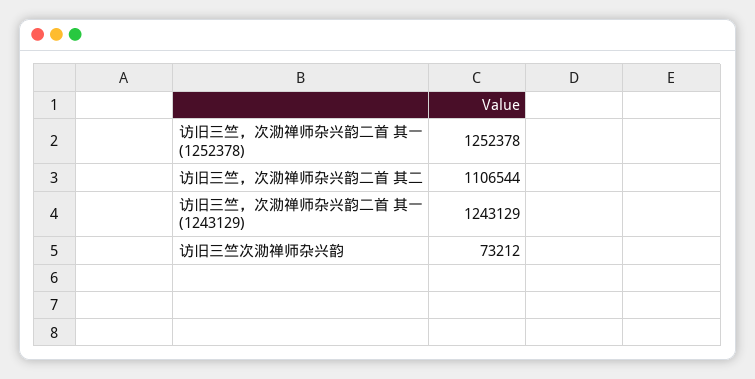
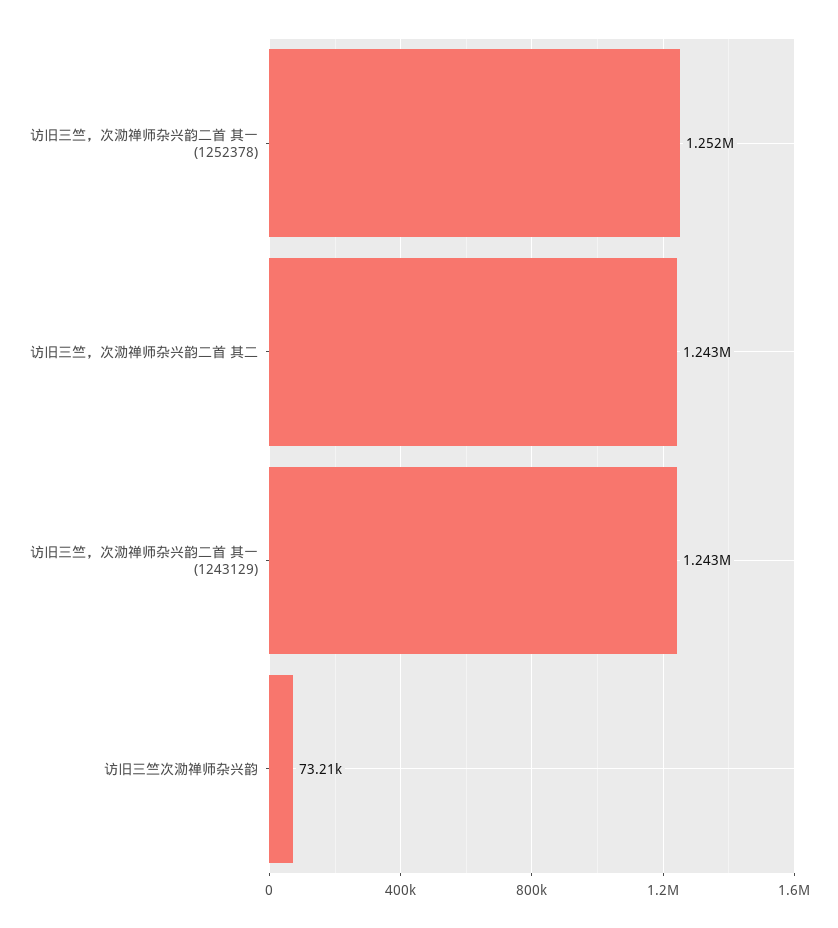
访旧三竺，次泐禅师杂兴韵二首 其二: 1106544 -> 1243000

